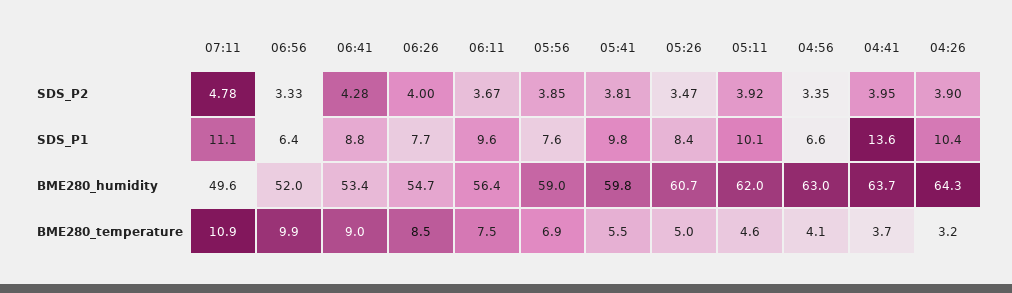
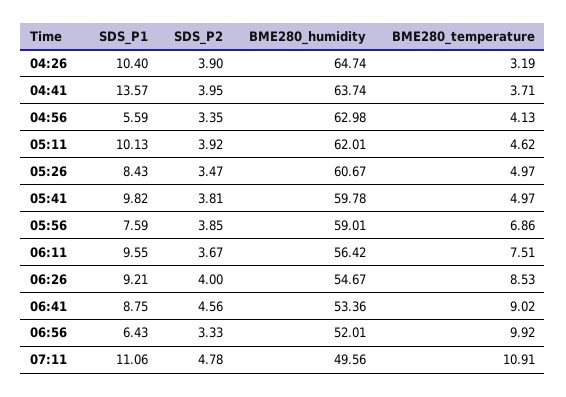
06:41, SDS_P2: 4.28 -> 4.56
06:26, SDS_P1: 7.7 -> 9.21
04:56, SDS_P1: 6.6 -> 5.59
04:26, BME280_humidity: 64.3 -> 64.74
05:41, BME280_temperature: 5.5 -> 4.97

